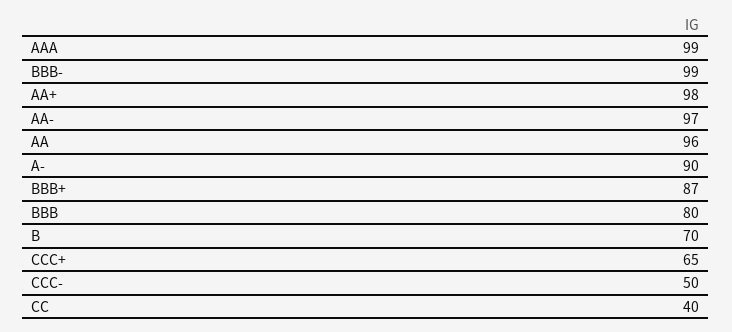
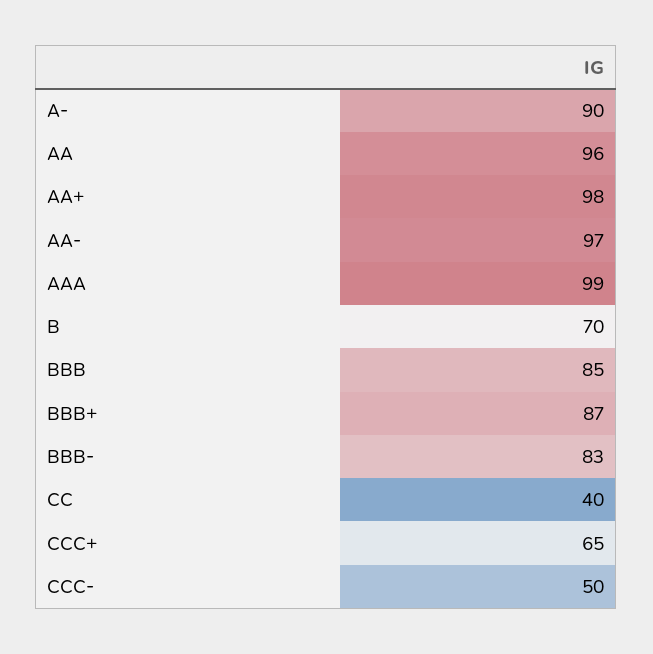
BBB-: 99 -> 83
BBB: 80 -> 85

